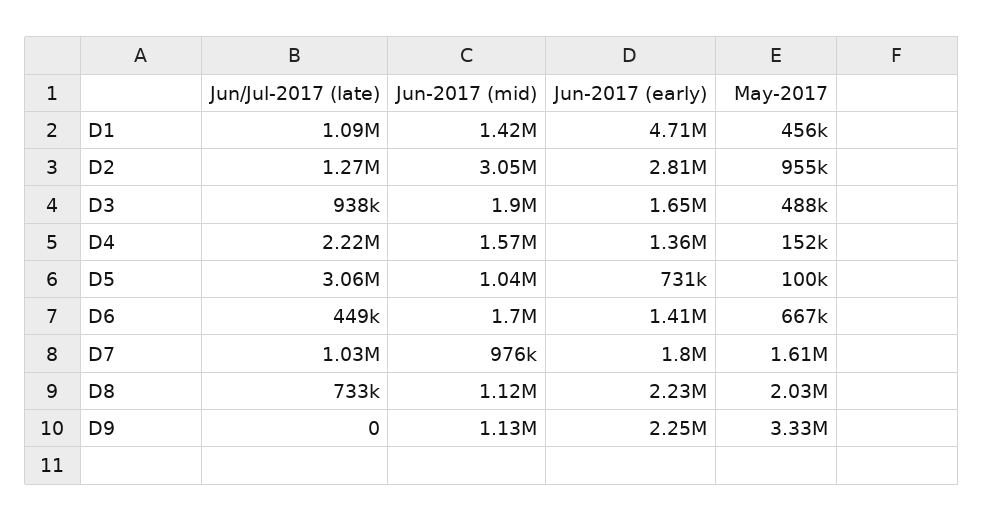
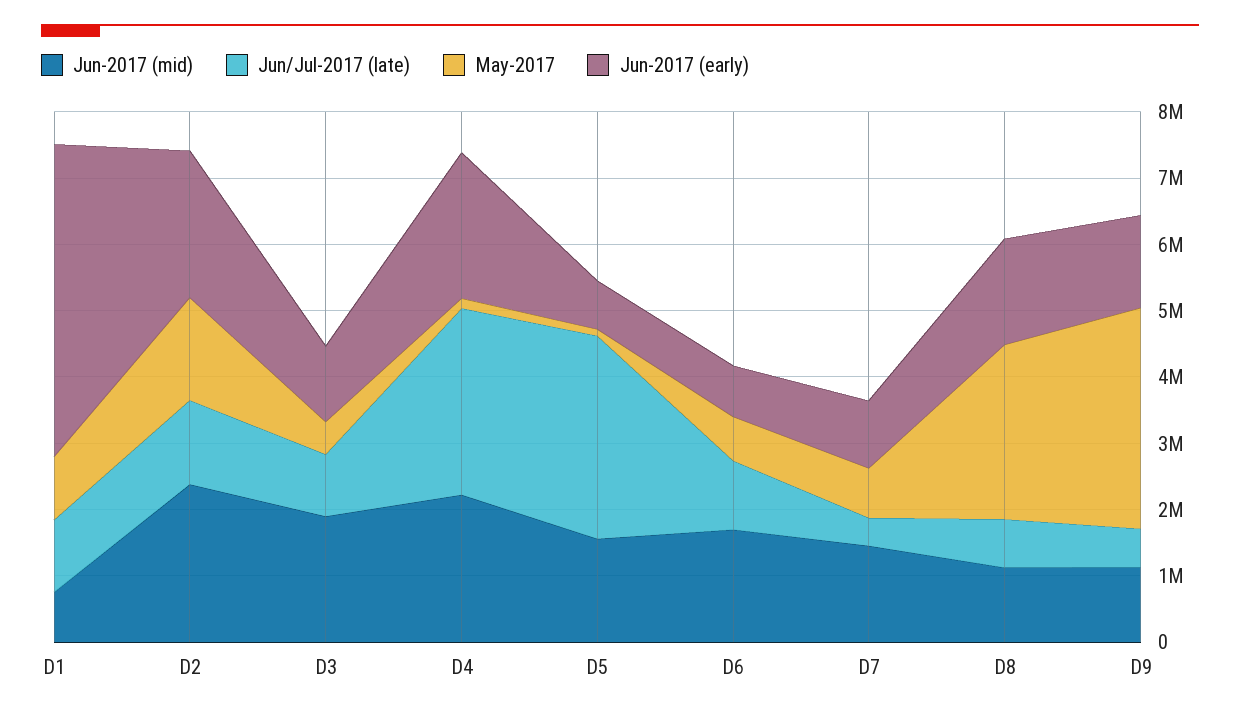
Jun-2017 (mid), D1: 1420000 -> 800000
May-2017, D1: 456000 -> 1000000
Jun-2017 (mid), D2: 3050000 -> 2400000
Jun-2017 (early), D2: 2810000 -> 2200000
May-2017, D2: 955000 -> 1600000
Jun-2017 (early), D3: 1650000 -> 1200000
Jun/Jul-2017 (late), D4: 2220000 -> 2800000
Jun-2017 (mid), D4: 1570000 -> 2200000
Jun-2017 (early), D4: 1360000 -> 2200000
Jun-2017 (mid), D5: 1040000 -> 1600000
Jun/Jul-2017 (late), D6: 449000 -> 1000000
Jun-2017 (early), D6: 1410000 -> 800000
Jun/Jul-2017 (late), D7: 1030000 -> 400000
Jun-2017 (mid), D7: 976000 -> 1400000
Jun-2017 (early), D7: 1800000 -> 1000000
May-2017, D7: 1610000 -> 800000
Jun-2017 (early), D8: 2230000 -> 1600000
May-2017, D8: 2030000 -> 2600000
Jun/Jul-2017 (late), D9: 0 -> 600000
Jun-2017 (early), D9: 2250000 -> 1400000

